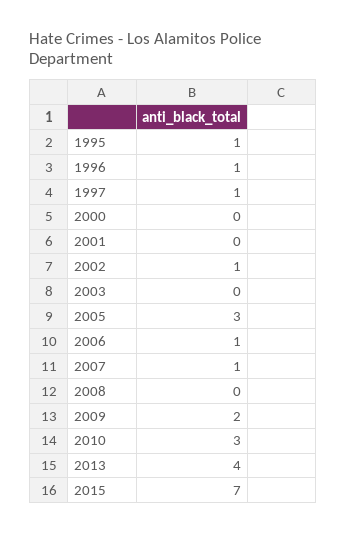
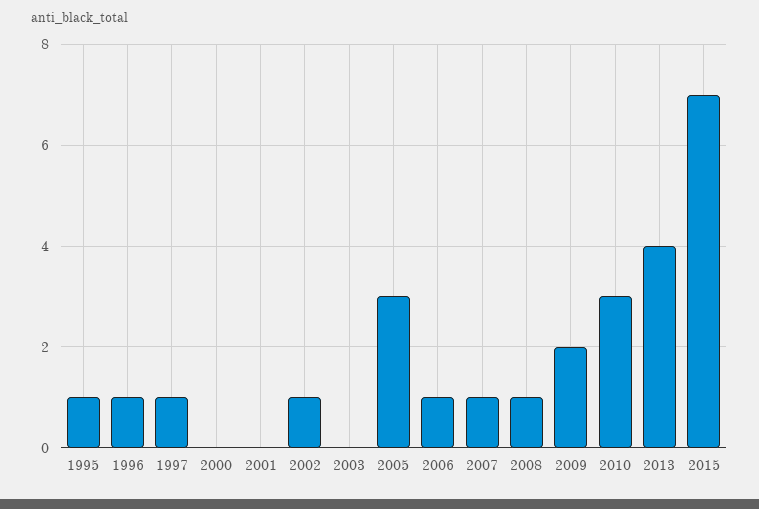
2008: 0 -> 1

